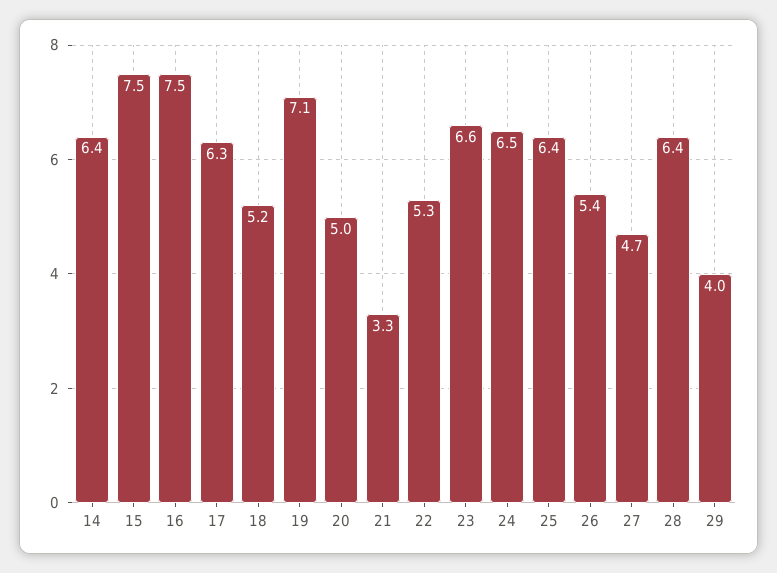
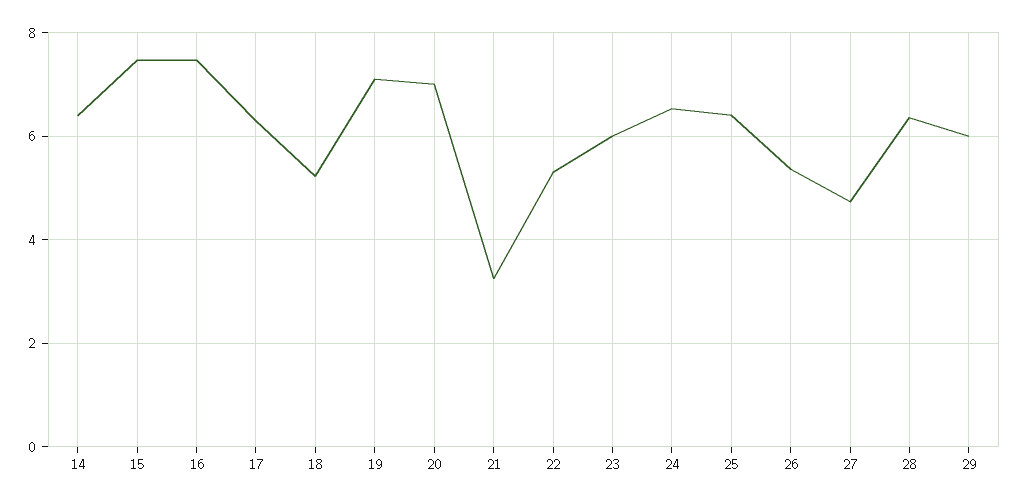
20: 5 -> 7
23: 6.6 -> 6
29: 4 -> 6

